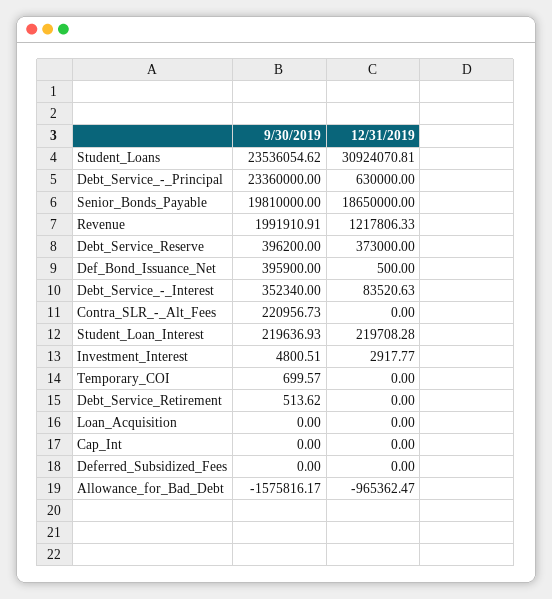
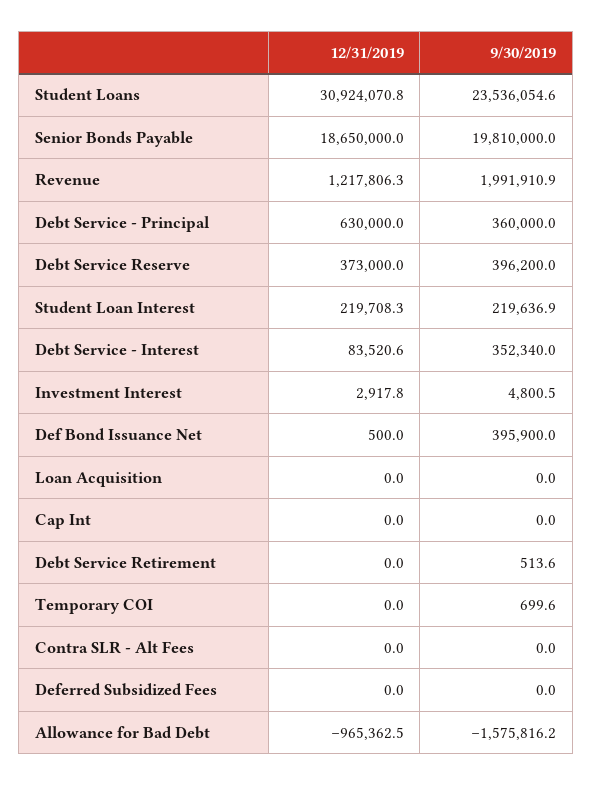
9/30/2019, Debt_Service_-_Principal: 23360000 -> 360000
9/30/2019, Contra_SLR_-_Alt_Fees: 220956.73 -> 0

